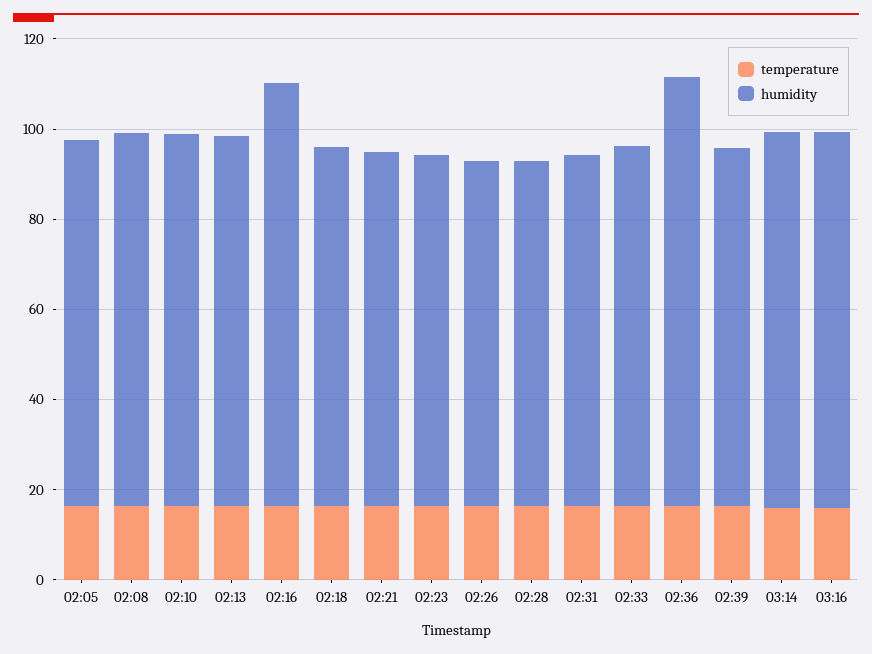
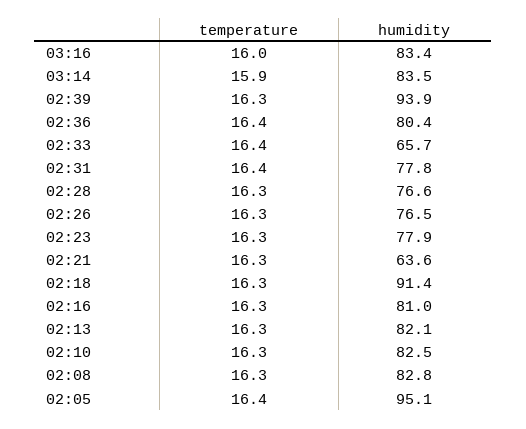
humidity, 02:05: 80 -> 95.1
humidity, 02:16: 95 -> 81
humidity, 02:18: 80 -> 91.4
humidity, 02:21: 80 -> 63.6
humidity, 02:33: 80 -> 65.7
humidity, 02:36: 95 -> 80.4
humidity, 02:39: 80 -> 93.9

